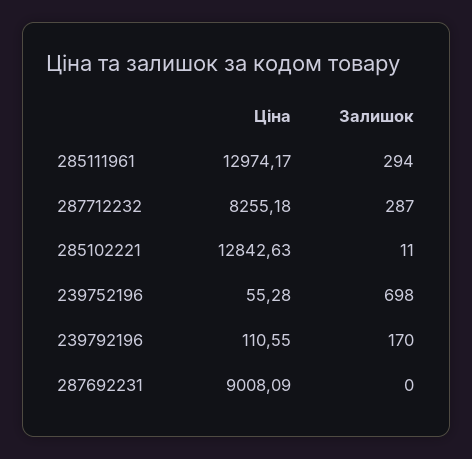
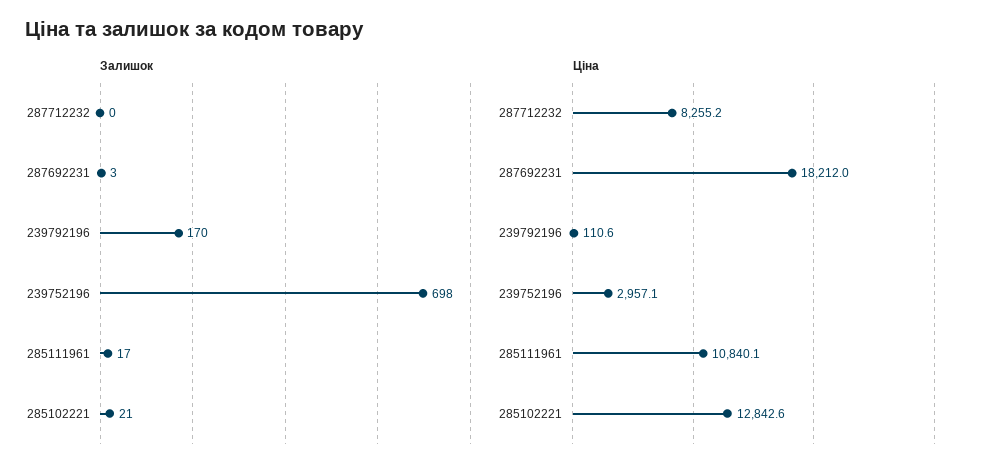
Ціна, 285111961: 12974.17 -> 10840.1
Залишок, 285111961: 294 -> 17
Залишок, 287712232: 287 -> 0
Залишок, 285102221: 11 -> 21
Ціна, 239752196: 55.28 -> 2957.1
Ціна, 287692231: 9008.09 -> 18212
Залишок, 287692231: 0 -> 3

